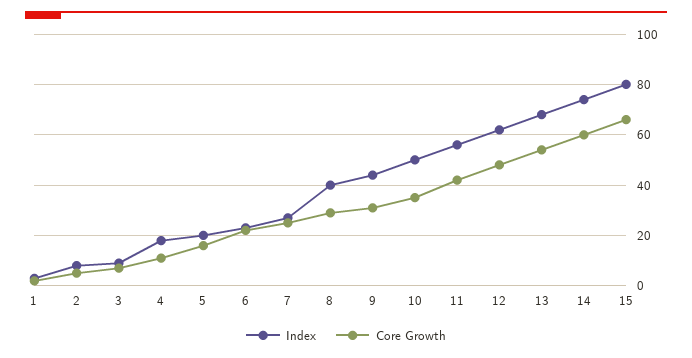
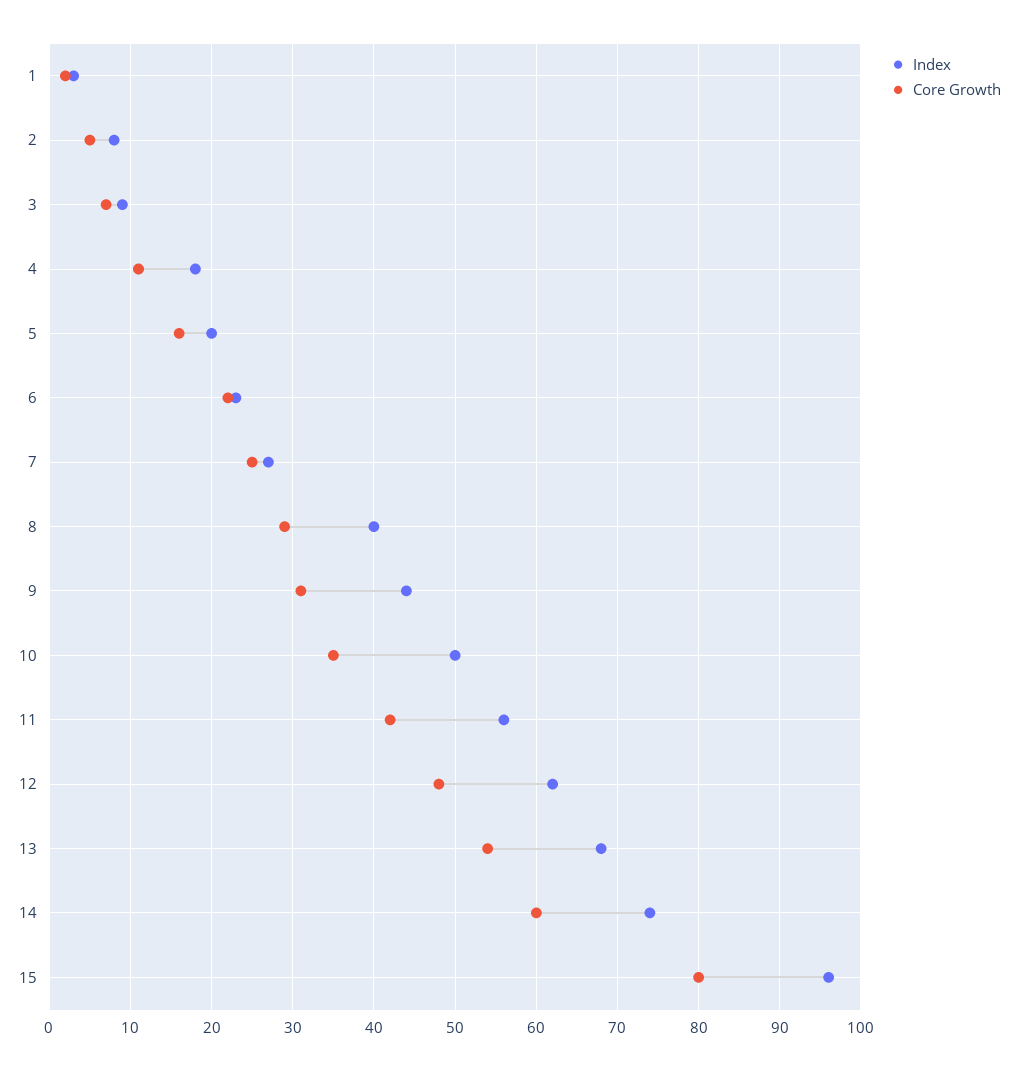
Index, 15: 80 -> 96
Core Growth, 15: 65 -> 80

